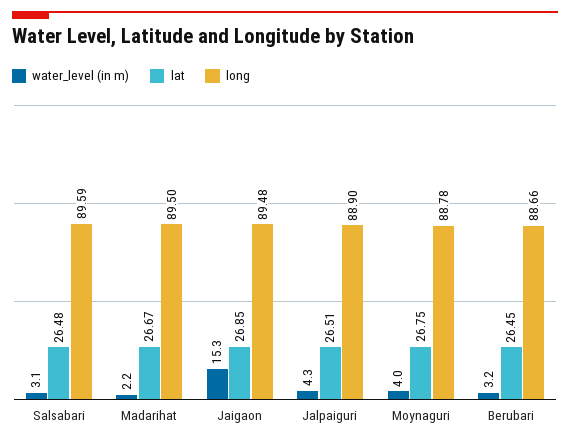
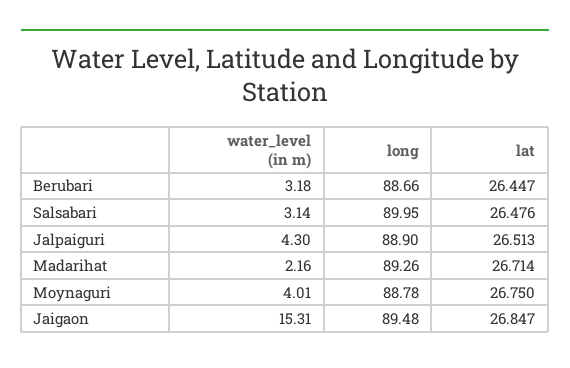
long, Salsabari: 89.59 -> 89.95
lat, Madarihat: 26.67 -> 26.714
long, Madarihat: 89.5 -> 89.26

